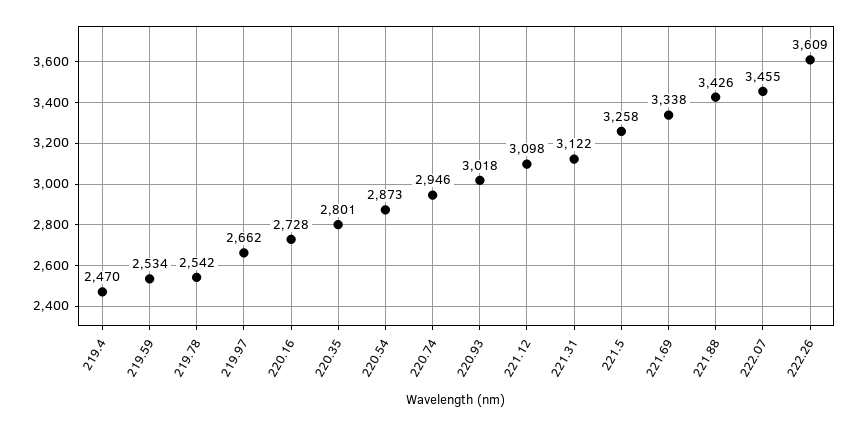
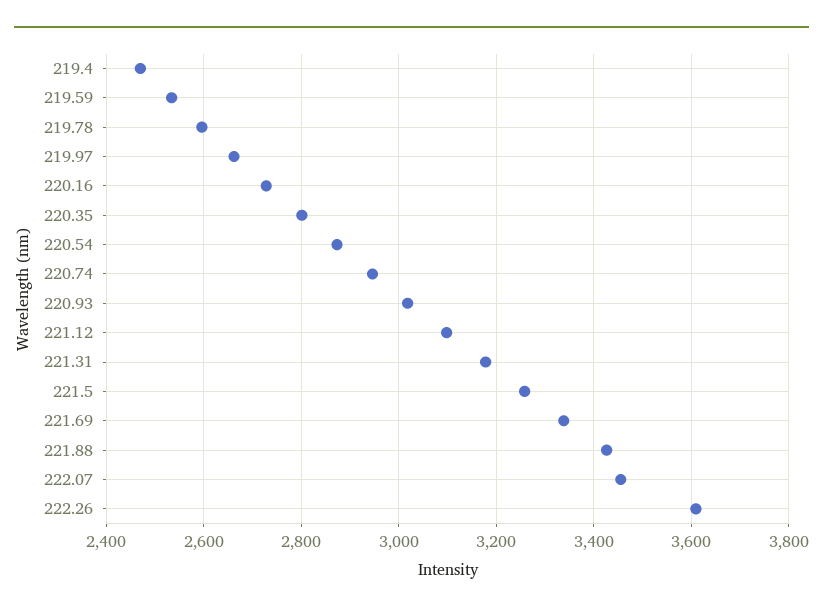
219.78: 2542 -> 2600
221.31: 3122 -> 3180

